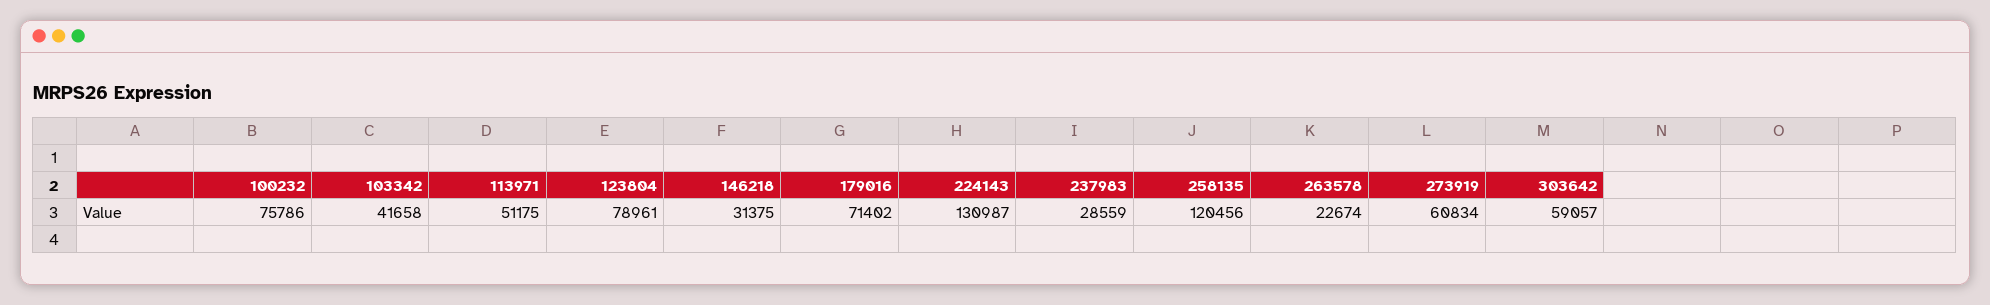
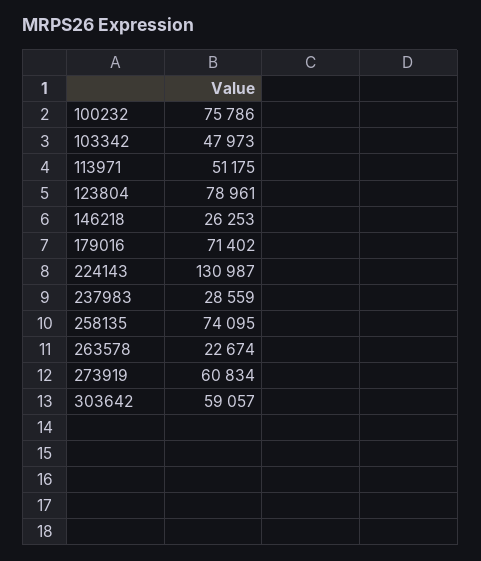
103342: 41658 -> 47973
146218: 31375 -> 26253
258135: 120456 -> 74095

